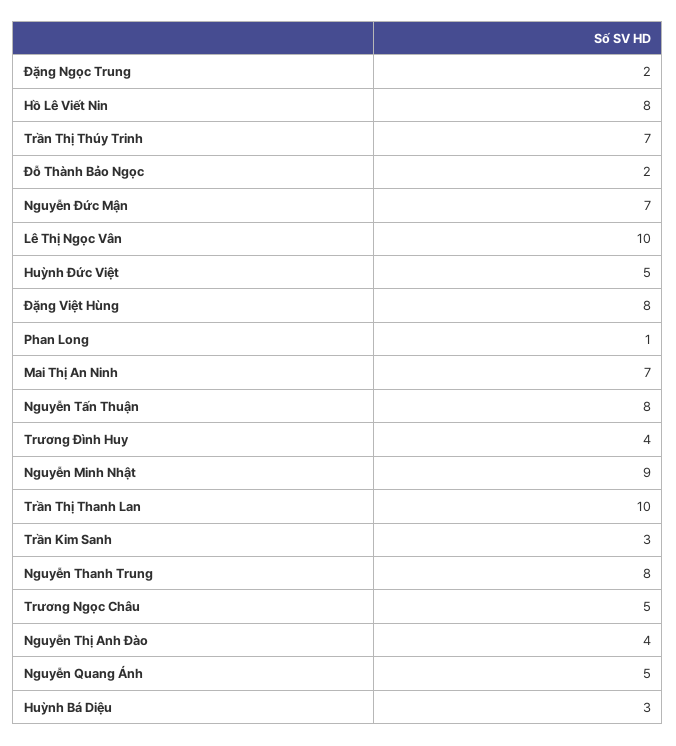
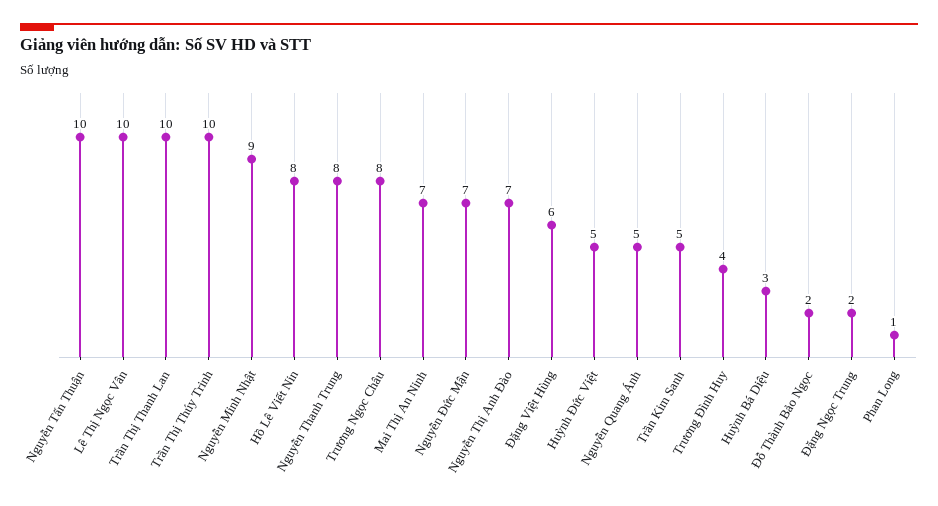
Trần Thị Thúy Trinh: 7 -> 10
Đặng Việt Hùng: 8 -> 6
Nguyễn Tấn Thuận: 8 -> 10
Trần Kim Sanh: 3 -> 5
Trương Ngọc Châu: 5 -> 8
Nguyễn Thị Anh Đào: 4 -> 7

